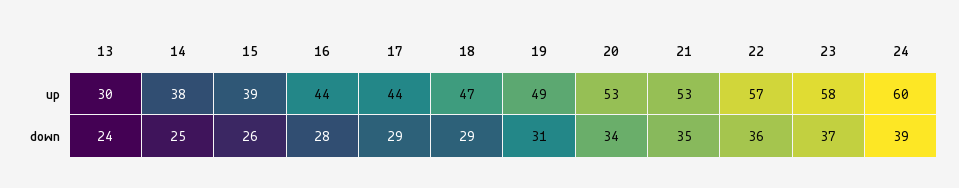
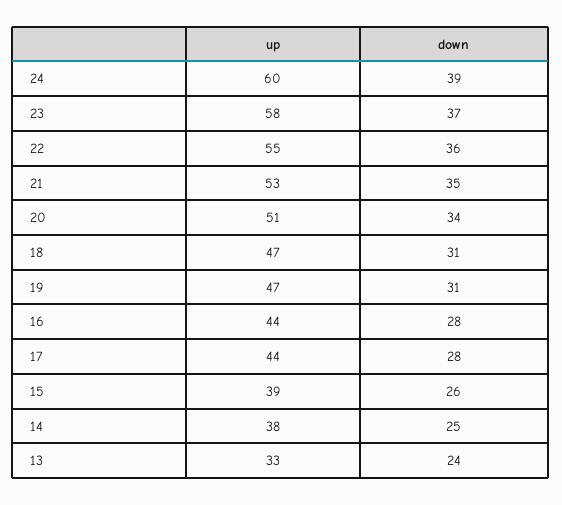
13, up: 30 -> 33
19, up: 49 -> 47
20, up: 53 -> 51
22, up: 57 -> 55
17, down: 29 -> 28
18, down: 29 -> 31

